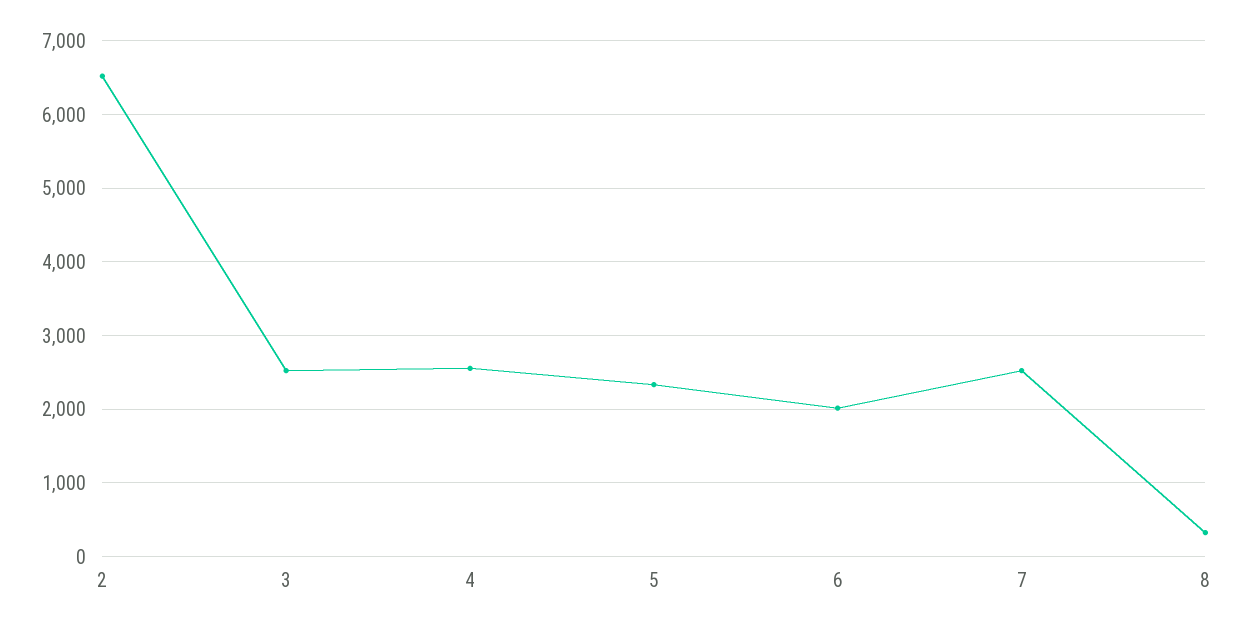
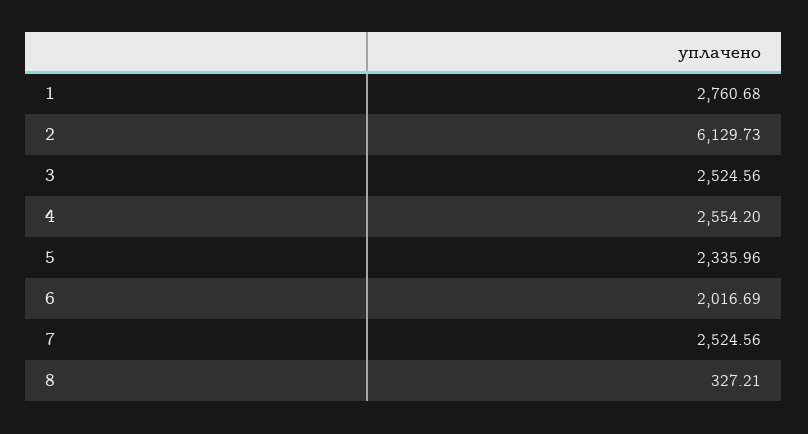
2: 6500 -> 6129.73
1: none -> 2760.68

